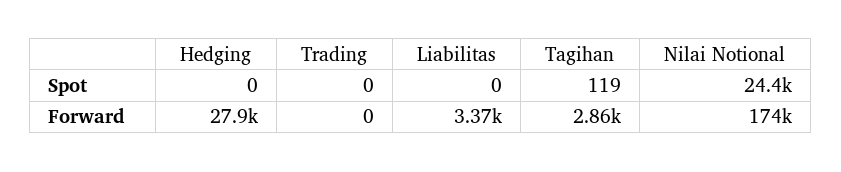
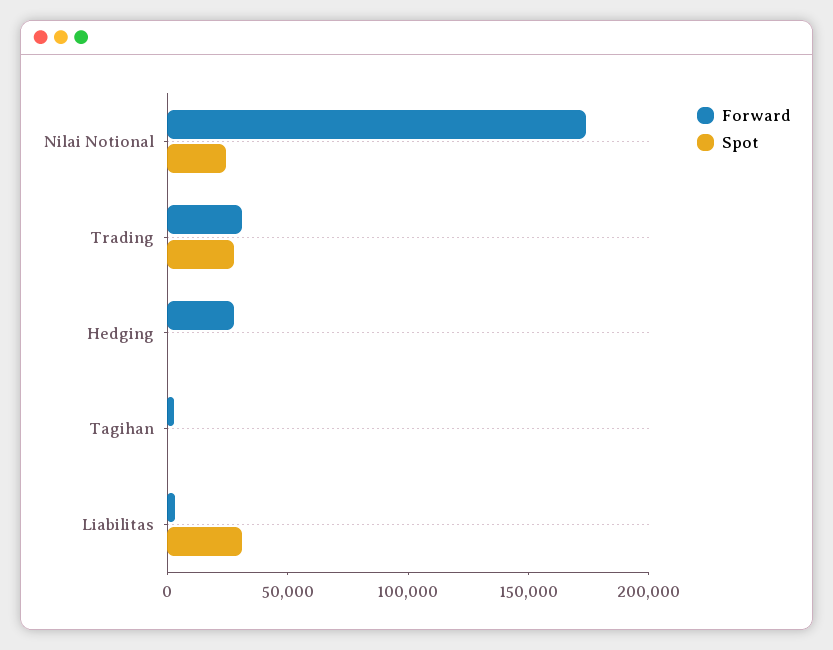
Spot, Trading: 0 -> 30000
Spot, Liabilitas: 0 -> 30000
Forward, Trading: 0 -> 30000

